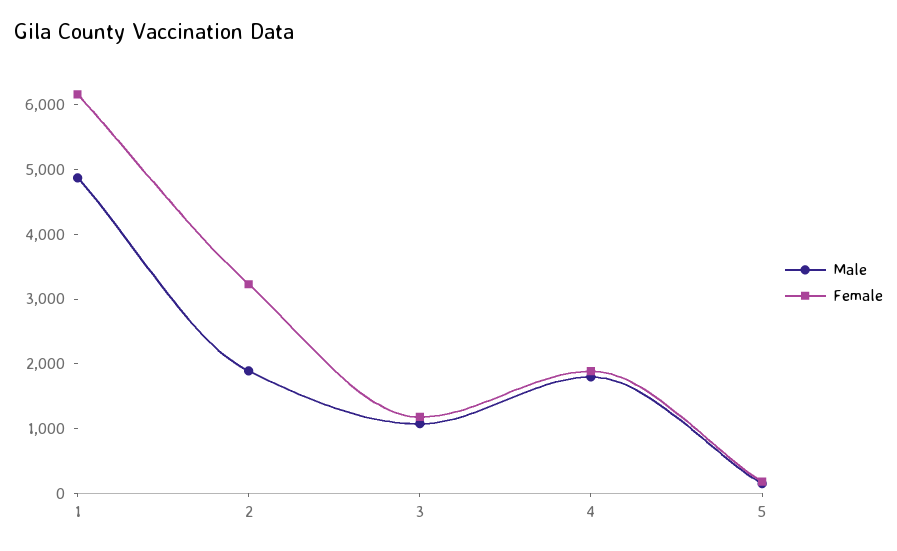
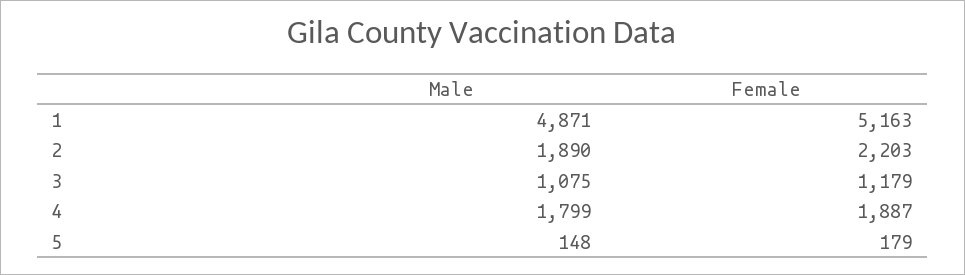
Female, 1: 6200 -> 5163
Female, 2: 3200 -> 2203

